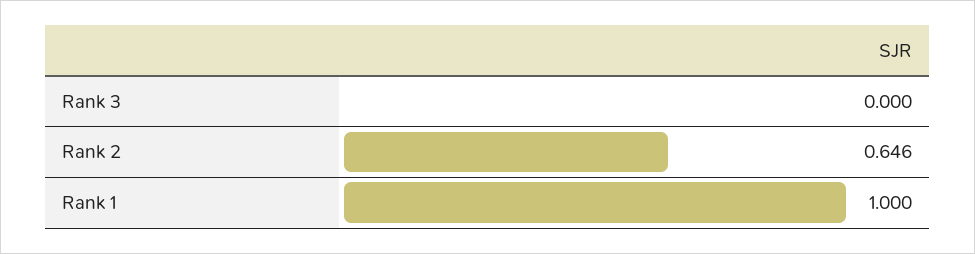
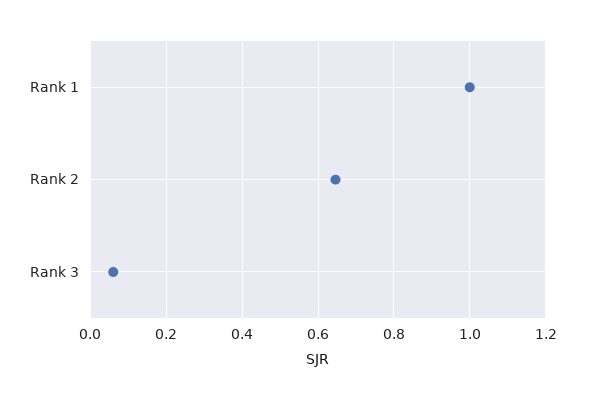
Rank 3: 0 -> 0.06

